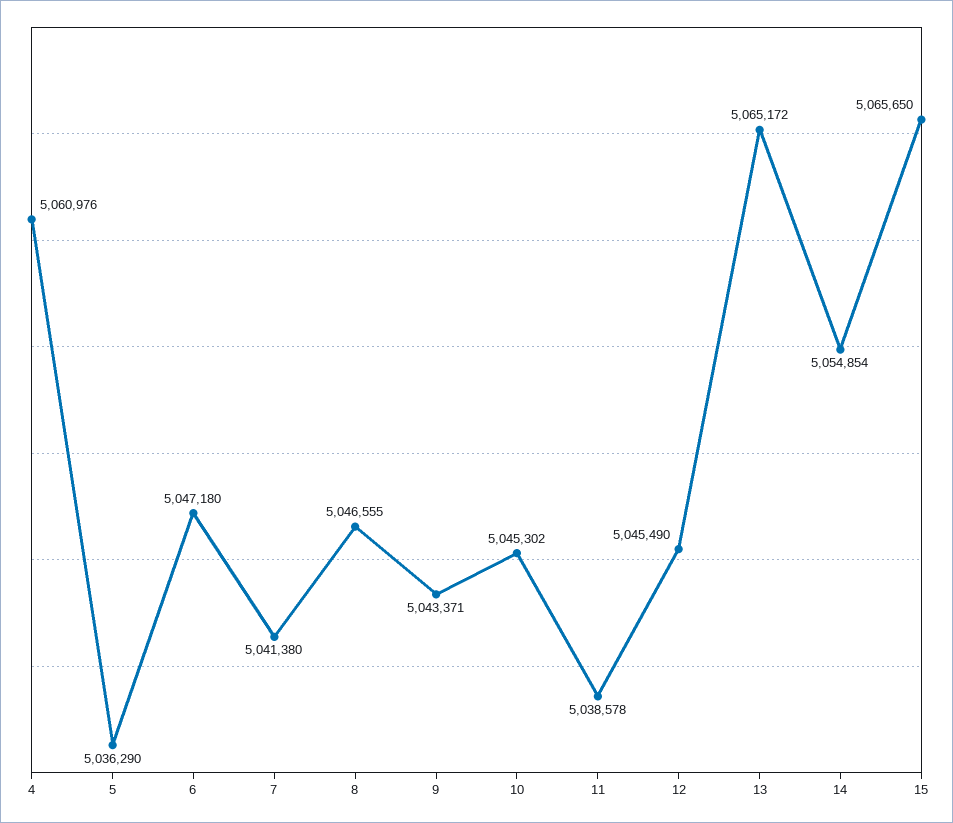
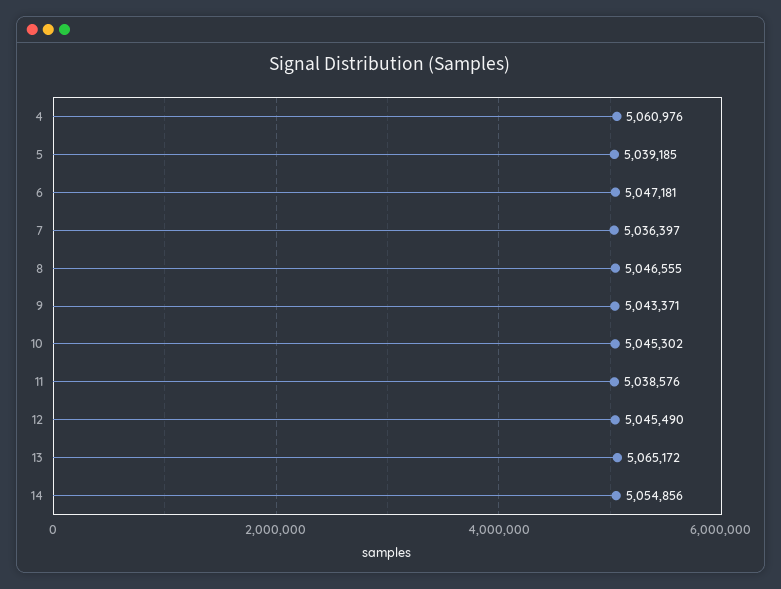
5: 5036290 -> 5039185
6: 5047180 -> 5047181
7: 5041380 -> 5036397
11: 5038578 -> 5038576
14: 5054854 -> 5054856
15: 5065650 -> none

